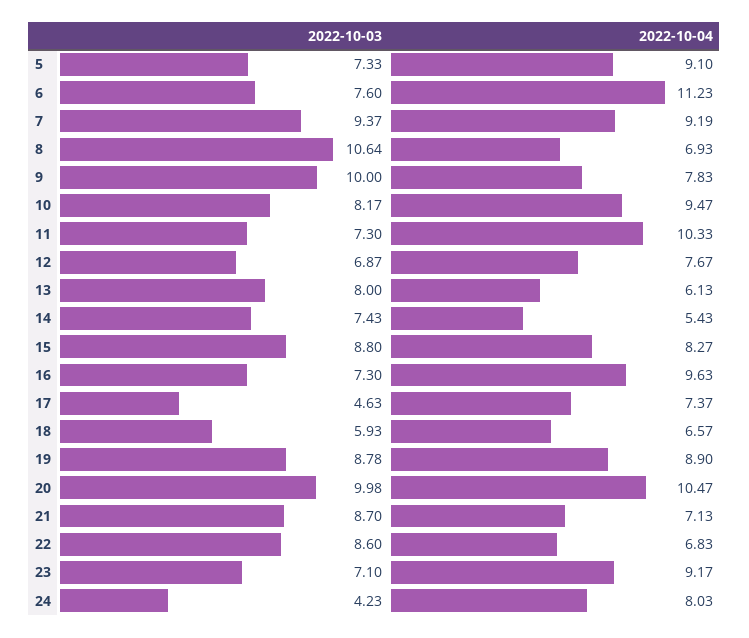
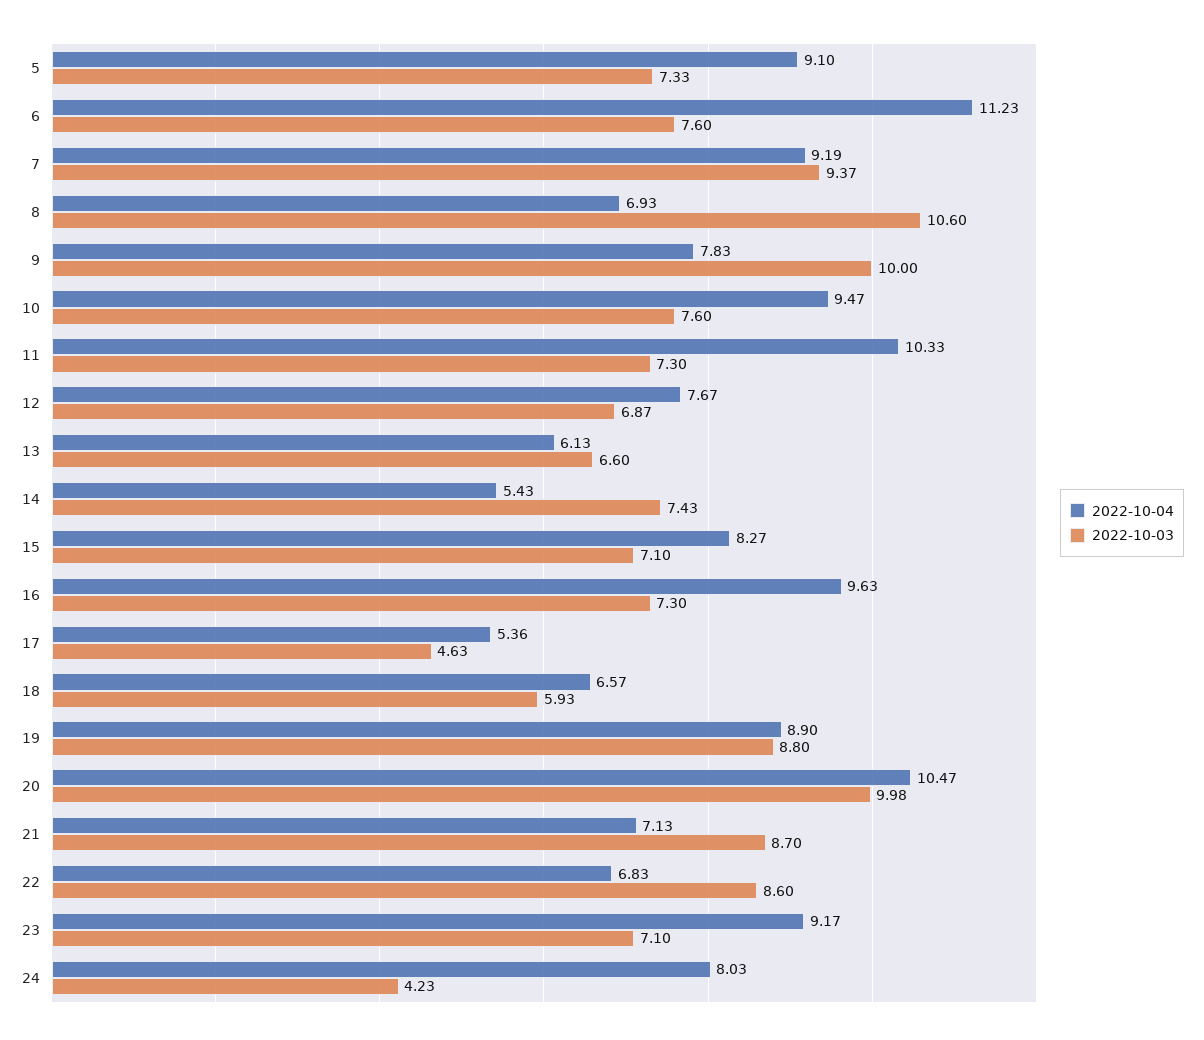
2022-10-03, 8: 10.64 -> 10.6
2022-10-03, 10: 8.17 -> 7.6
2022-10-03, 13: 8 -> 6.6
2022-10-03, 15: 8.8 -> 7.1
2022-10-04, 17: 7.37 -> 5.36
2022-10-03, 19: 8.78 -> 8.8

